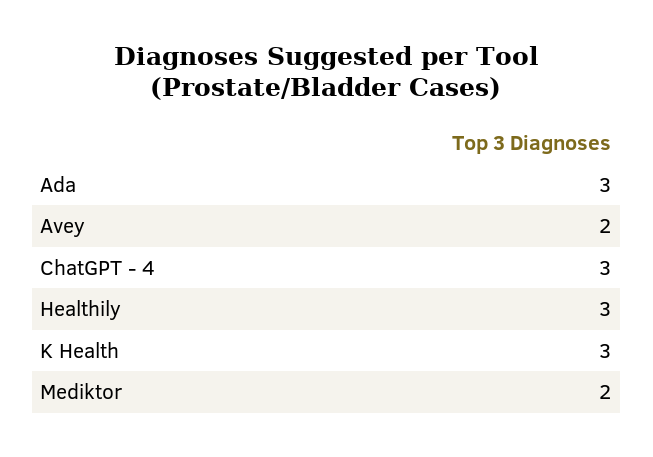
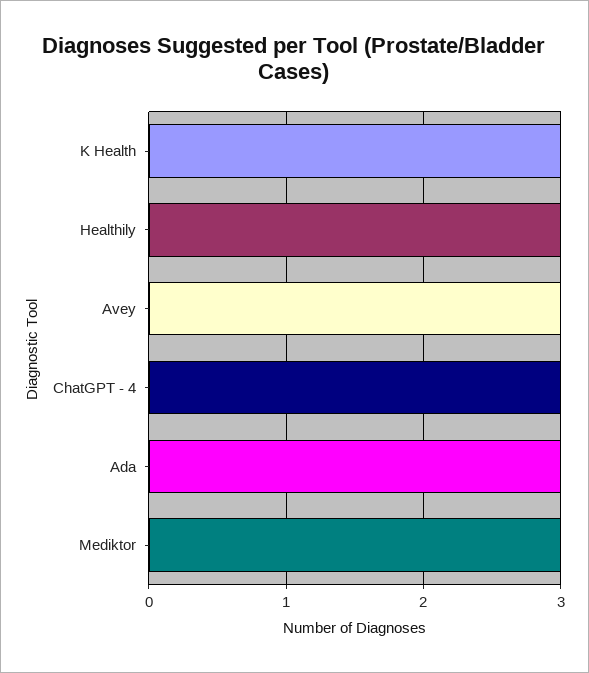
Avey: 2 -> 3
Mediktor: 2 -> 3

